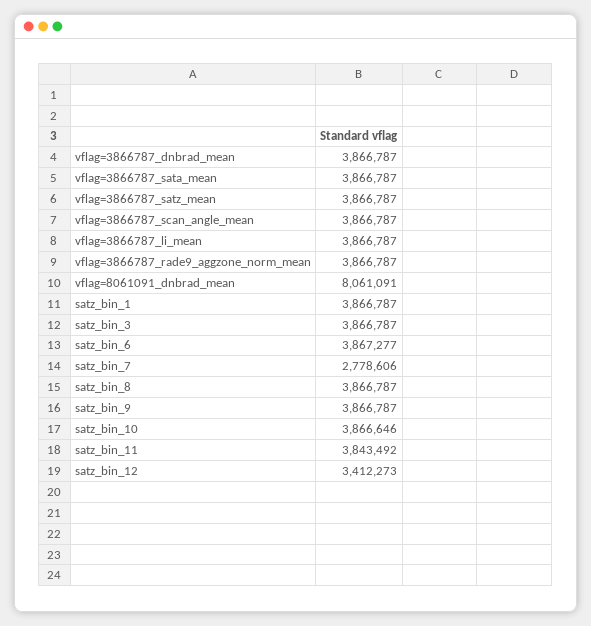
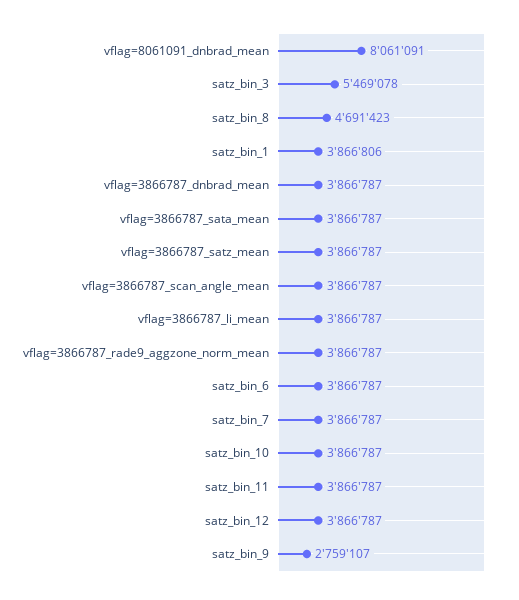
satz_bin_1: 3866787 -> 3866806
satz_bin_3: 3866787 -> 5469078
satz_bin_6: 3867277 -> 3866787
satz_bin_7: 2778606 -> 3866787
satz_bin_8: 3866787 -> 4691423
satz_bin_9: 3866787 -> 2759107
satz_bin_10: 3866646 -> 3866787
satz_bin_11: 3843492 -> 3866787
satz_bin_12: 3412273 -> 3866787

